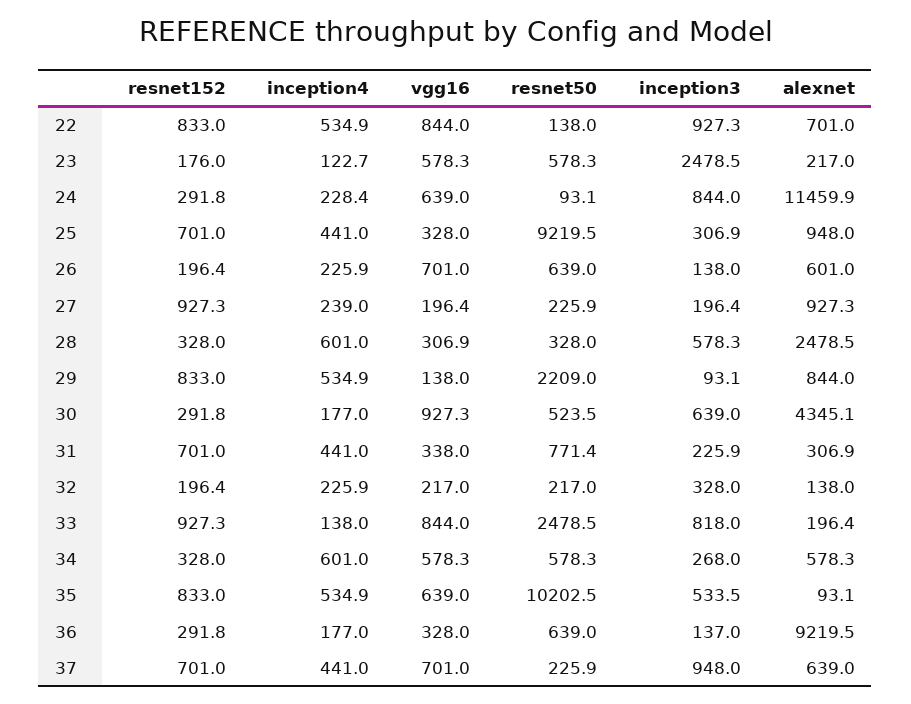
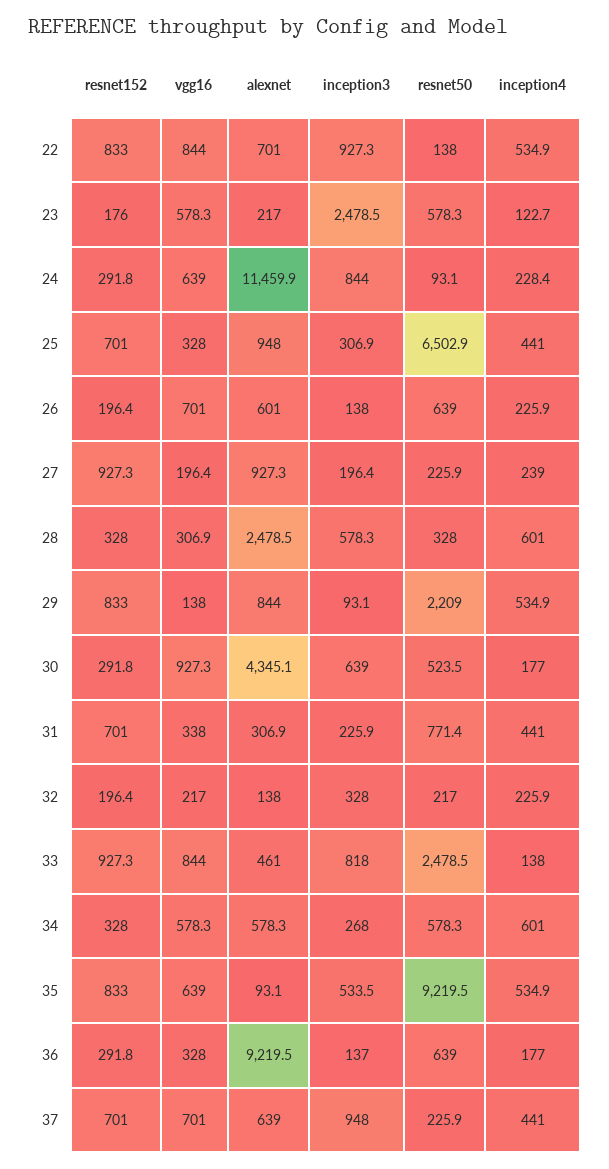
resnet50, 25: 9219.5 -> 6502.9
alexnet, 33: 196.4 -> 461
resnet50, 35: 10202.5 -> 9219.5

